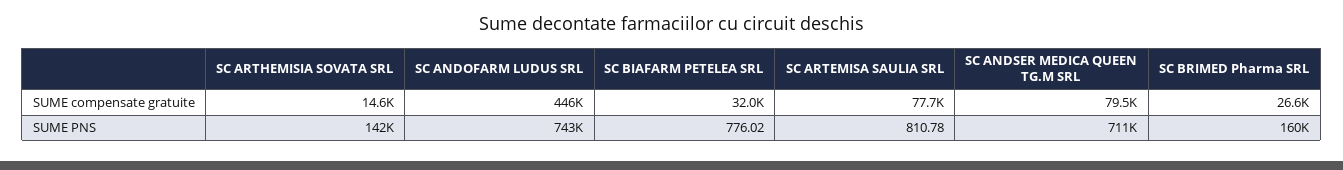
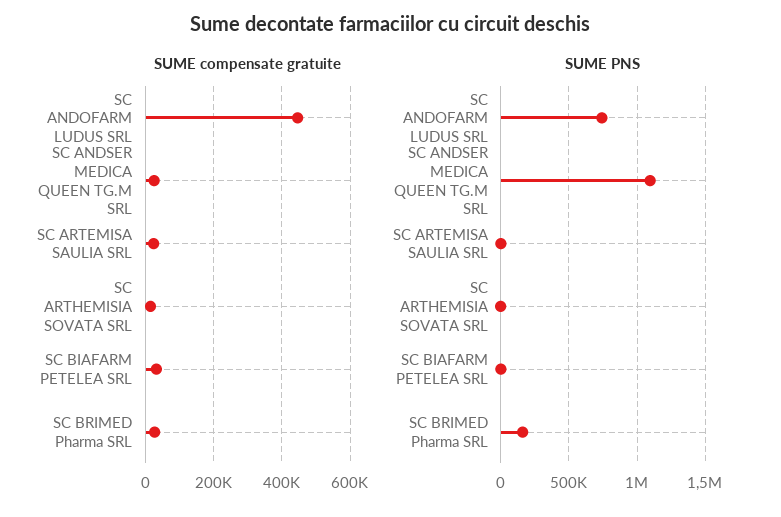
SUME compensate gratuite, SC ARTEMISA SAULIA SRL: 77700 -> 20000
SUME compensate gratuite, SC ANDSER MEDICA QUEEN TG.M SRL: 79500 -> 20000
SUME PNS, SC ARTHEMISIA SOVATA SRL: 142000 -> 0
SUME PNS, SC ANDSER MEDICA QUEEN TG.M SRL: 711000 -> 1100000

